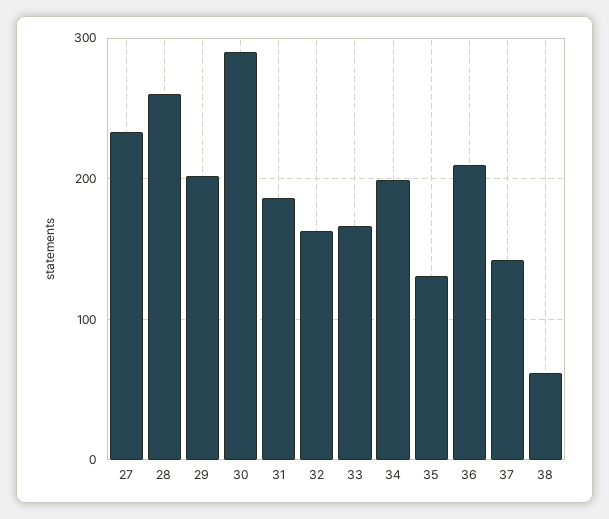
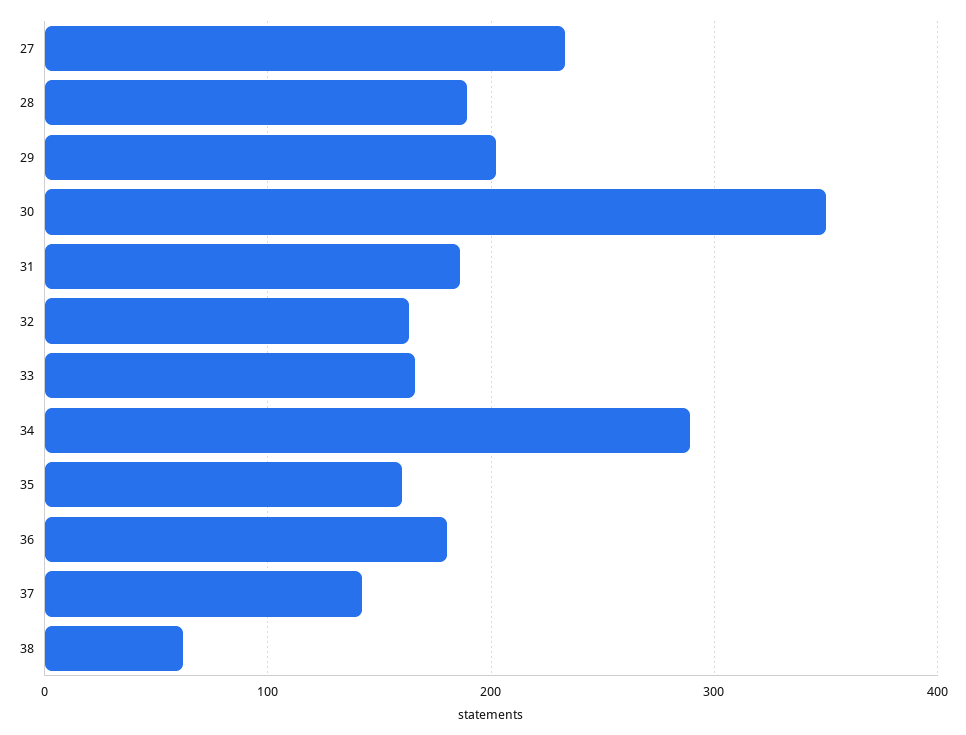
28: 260 -> 190
30: 290 -> 350
34: 200 -> 290
35: 130 -> 160
36: 210 -> 180

